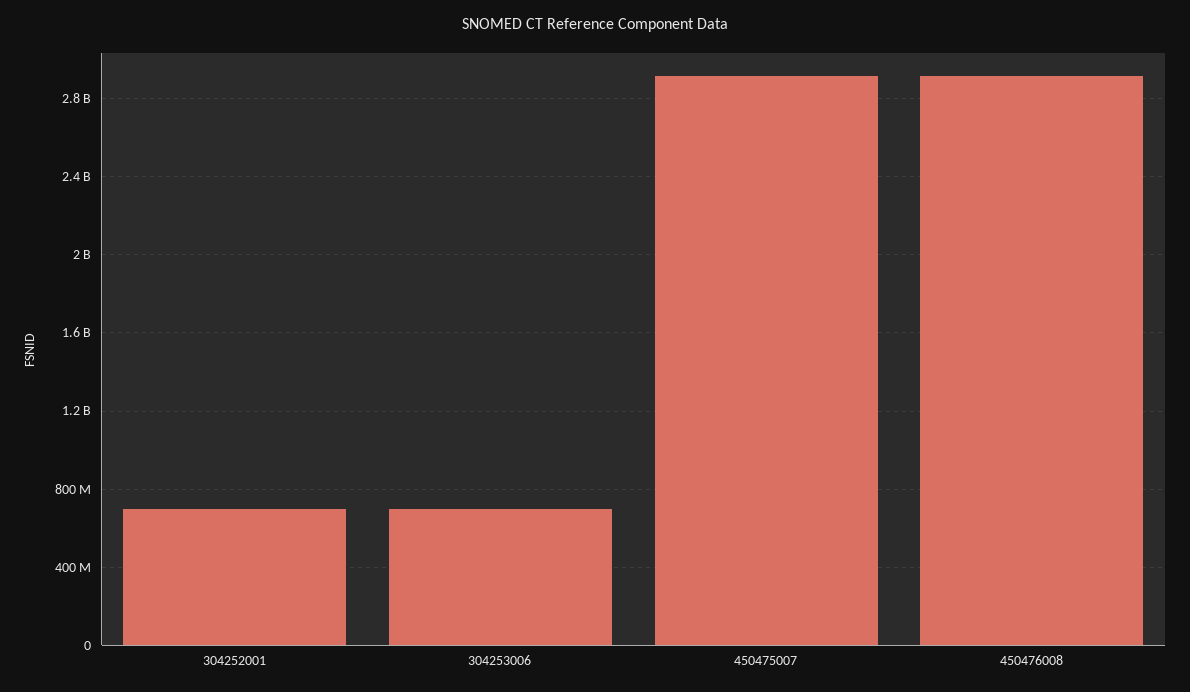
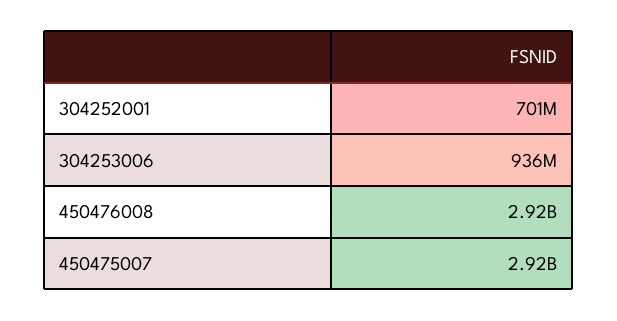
304253006: 700000000 -> 936000000

